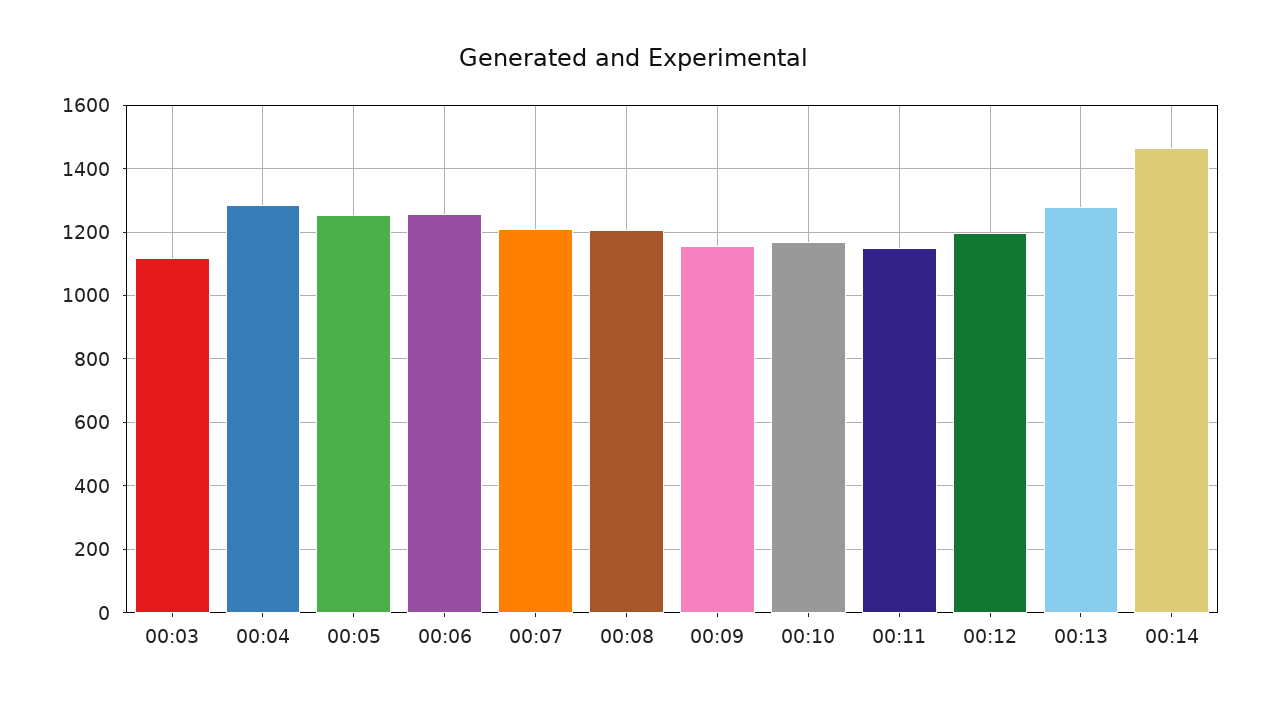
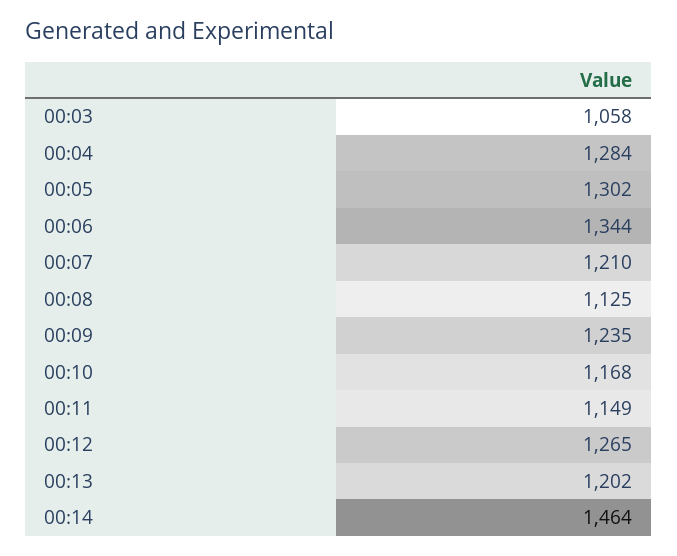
00:03: 1120 -> 1058
00:05: 1260 -> 1302
00:06: 1260 -> 1344
00:08: 1200 -> 1125
00:09: 1160 -> 1235
00:12: 1200 -> 1265
00:13: 1280 -> 1202

